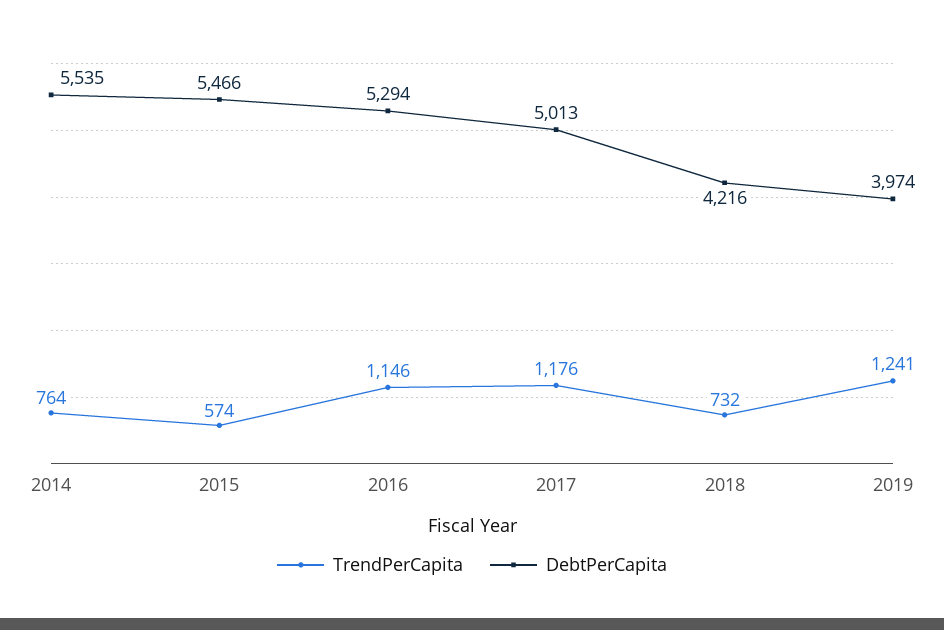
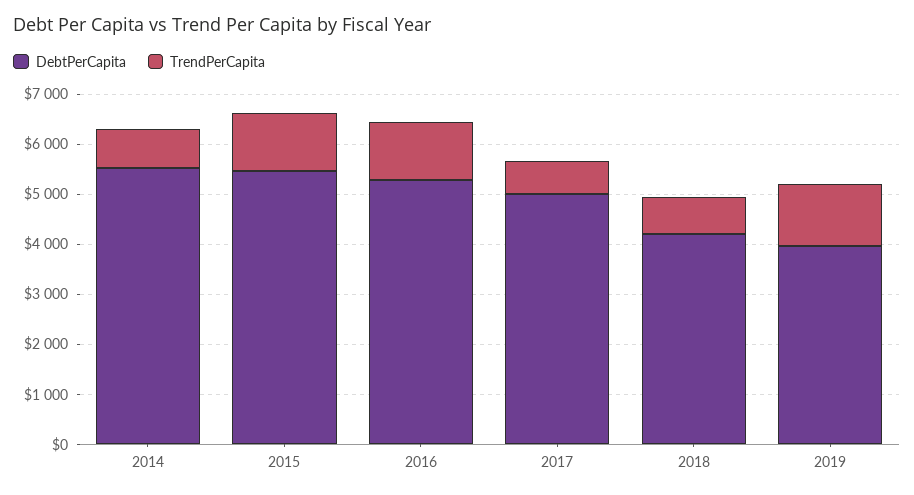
TrendPerCapita, 2015: 574 -> 1200
TrendPerCapita, 2017: 1176 -> 600

